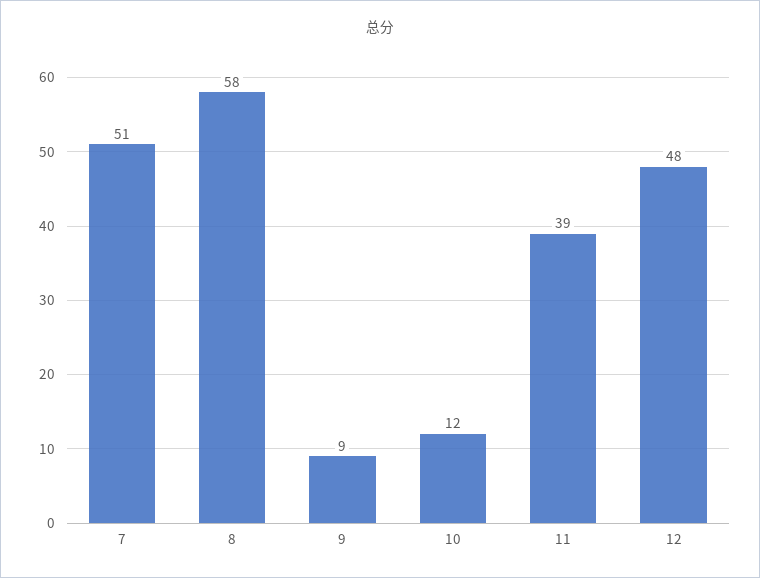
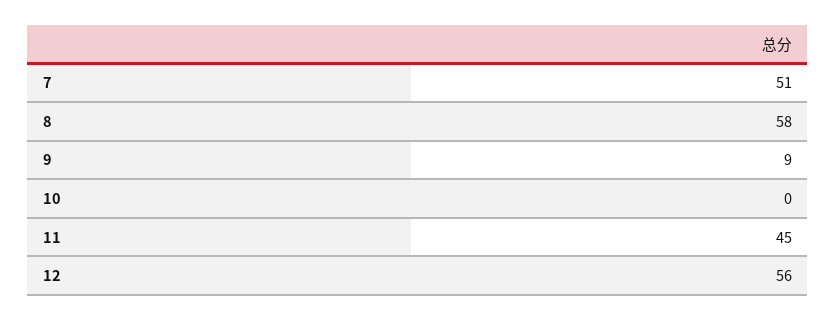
10: 12 -> 0
11: 39 -> 45
12: 48 -> 56

